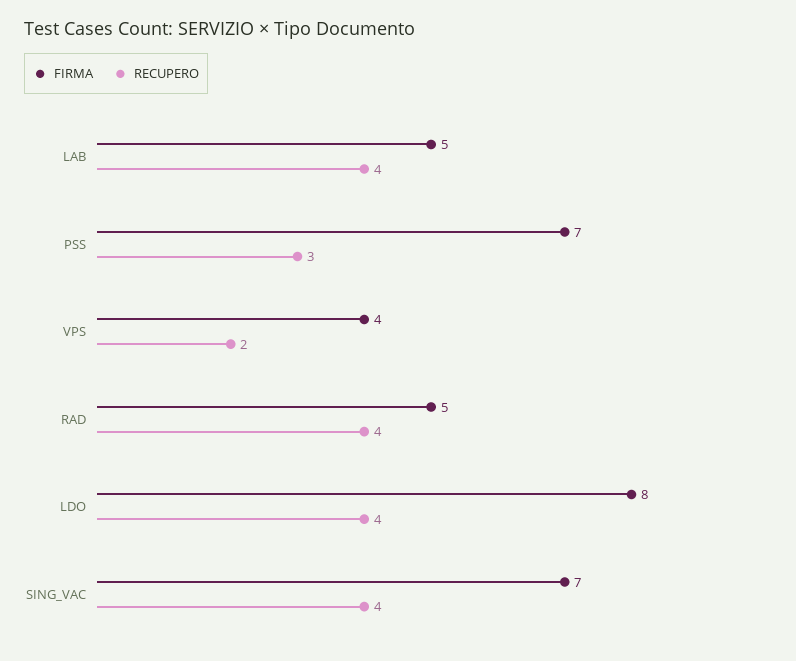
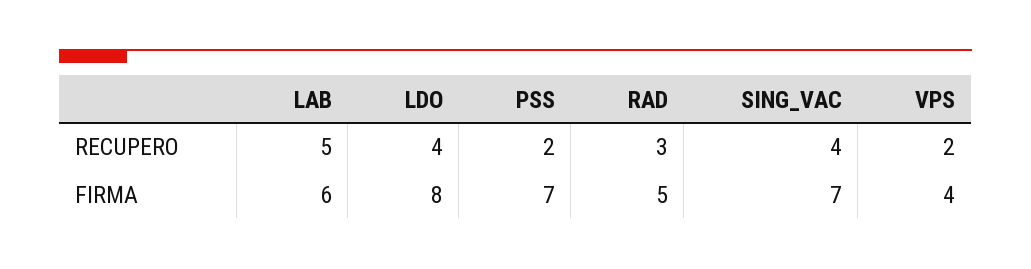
FIRMA, LAB: 5 -> 6
RECUPERO, LAB: 4 -> 5
RECUPERO, PSS: 3 -> 2
RECUPERO, RAD: 4 -> 3

